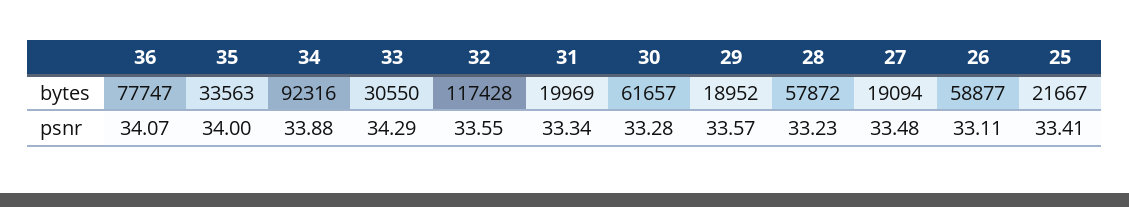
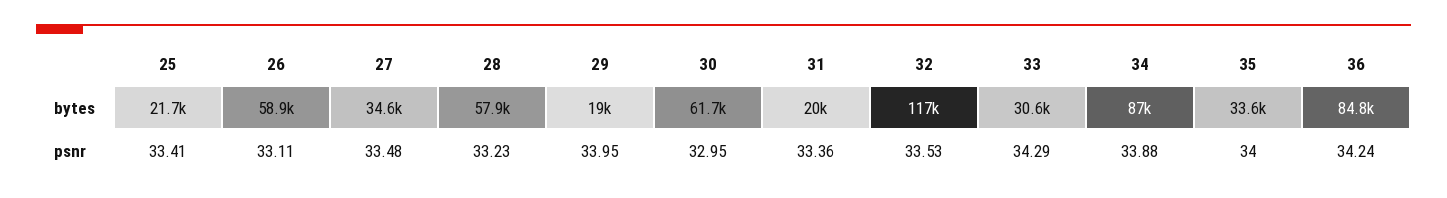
36, bytes: 77747 -> 84800
34, bytes: 92316 -> 87000
27, bytes: 19094 -> 34600
36, psnr: 34.07 -> 34.24
32, psnr: 33.55 -> 33.53
31, psnr: 33.34 -> 33.36
30, psnr: 33.28 -> 32.95
29, psnr: 33.57 -> 33.95

